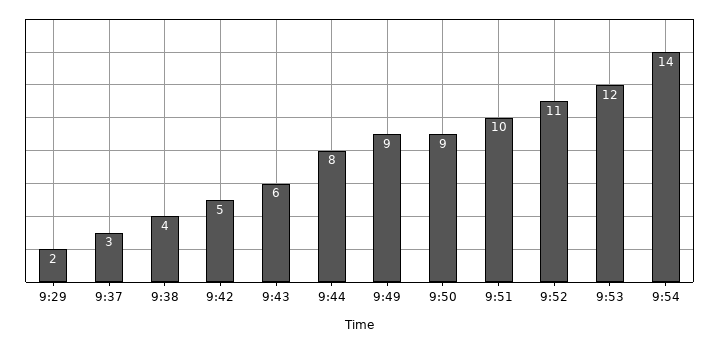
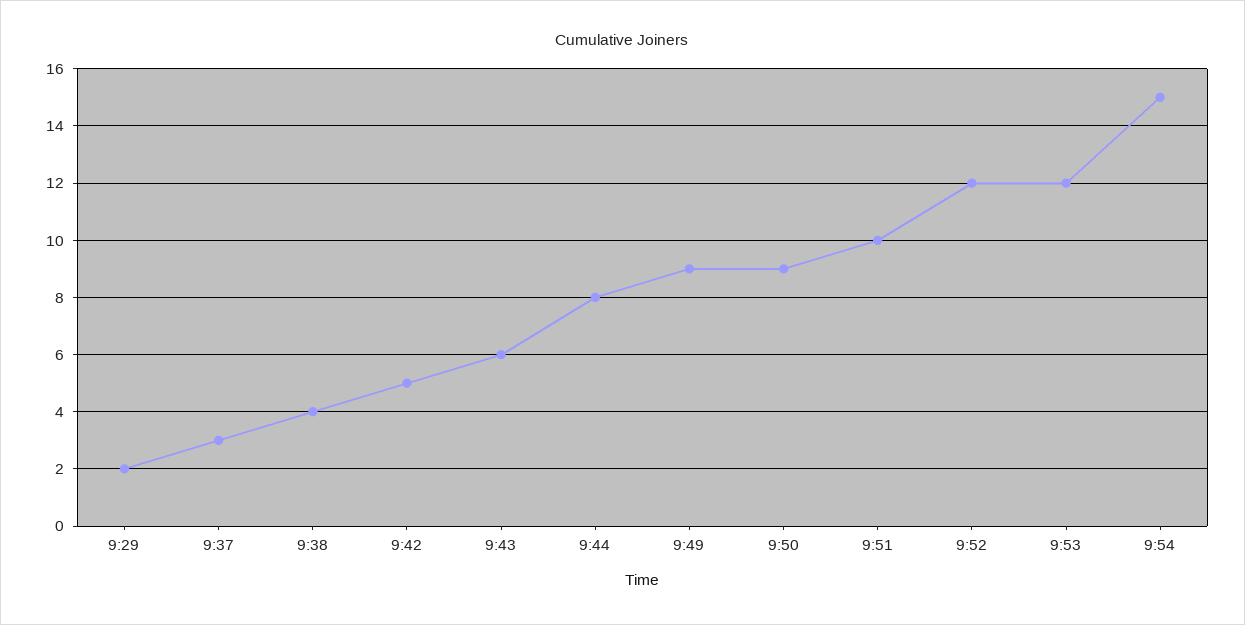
9:52: 11 -> 12
9:54: 14 -> 15

